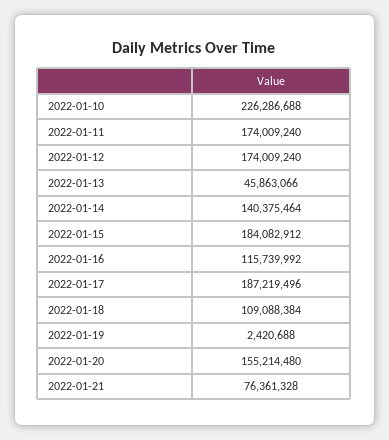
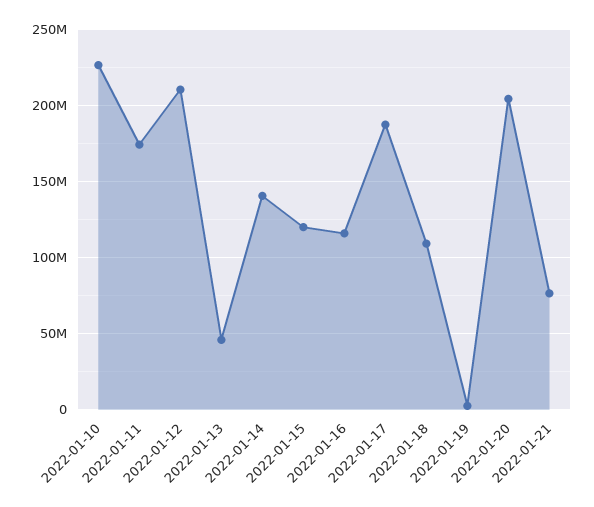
2022-01-12: 174009240 -> 210000000
2022-01-15: 184082912 -> 120000000
2022-01-20: 155214480 -> 205000000

